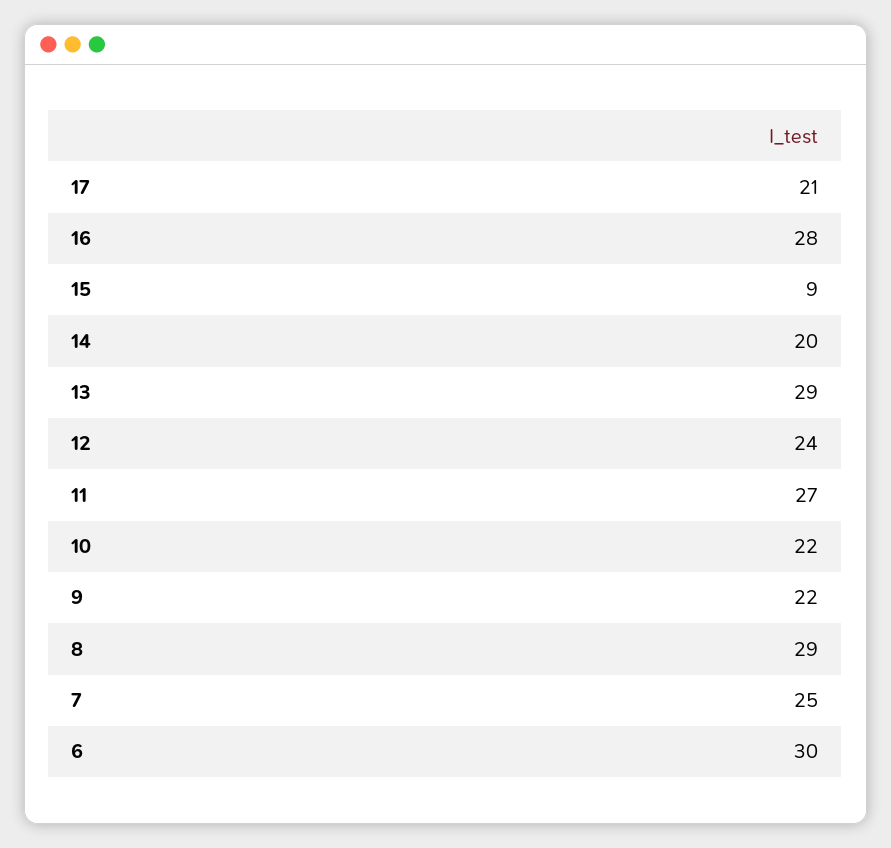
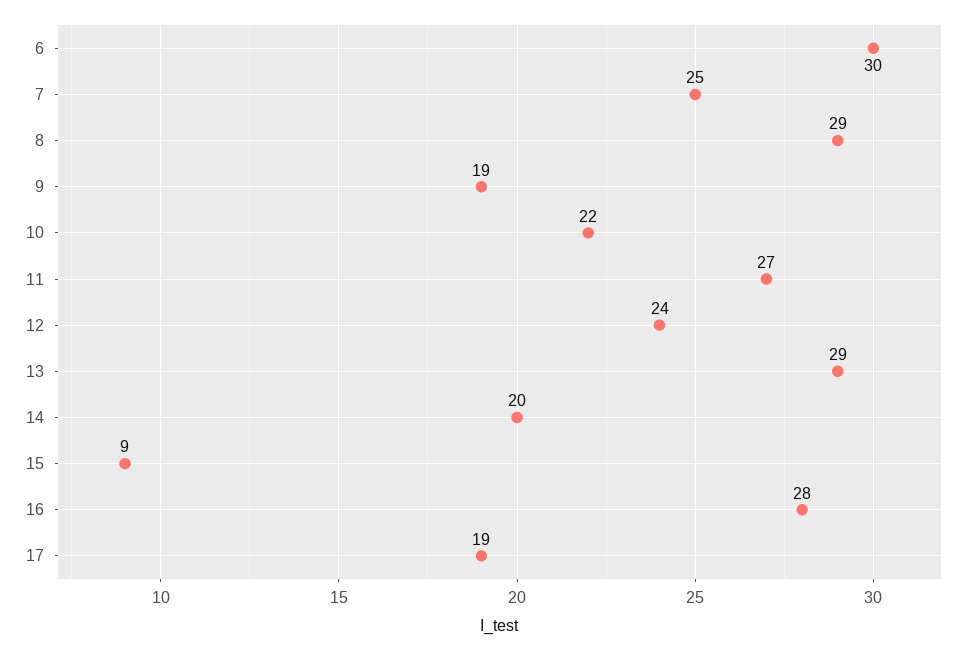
17: 21 -> 19
9: 22 -> 19

